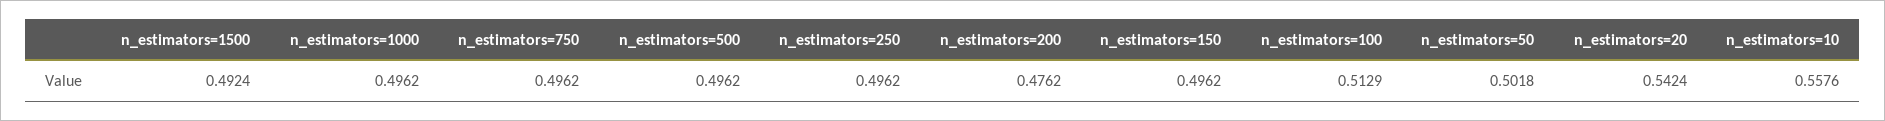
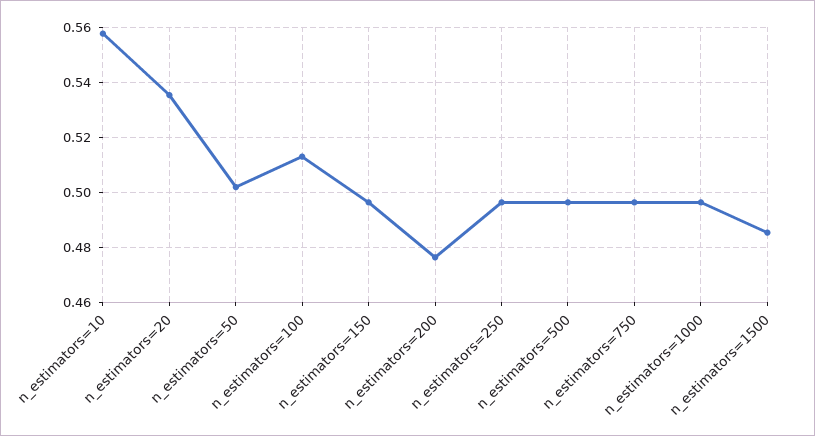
n_estimators=1500: 0.4924 -> 0.485
n_estimators=20: 0.5424 -> 0.535

